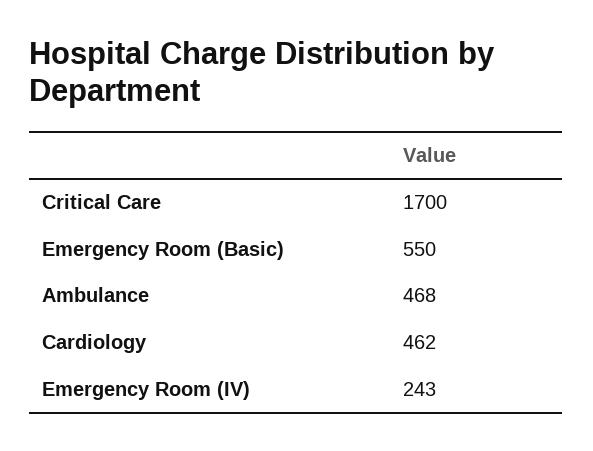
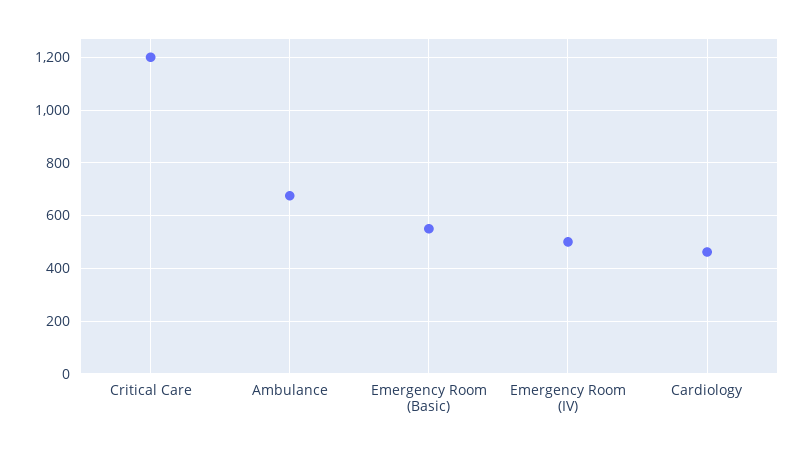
Critical Care: 1700 -> 1200
Ambulance: 468 -> 675
Emergency Room (IV): 243 -> 500

